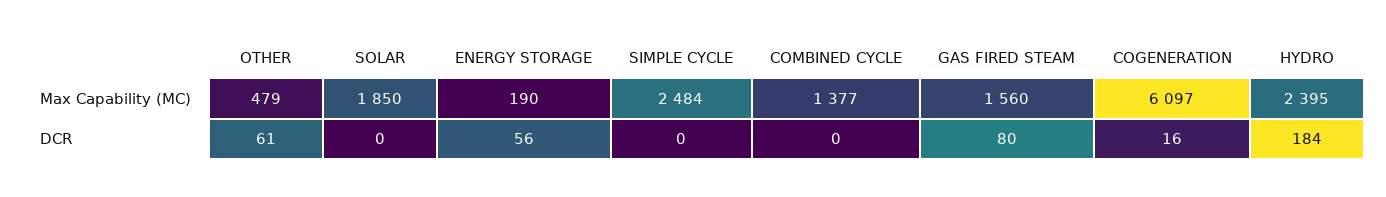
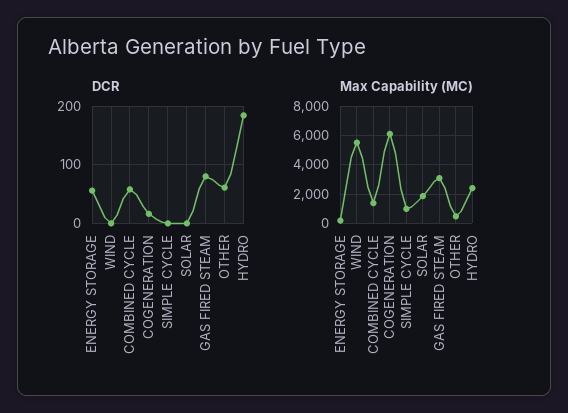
Max Capability (MC), SIMPLE CYCLE: 2484 -> 1000
Max Capability (MC), GAS FIRED STEAM: 1560 -> 3000
DCR, COMBINED CYCLE: 0 -> 60
DCR, WIND: none -> 0
Max Capability (MC), WIND: none -> 5500

